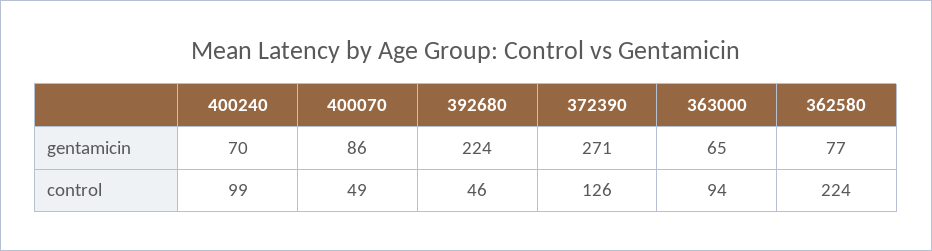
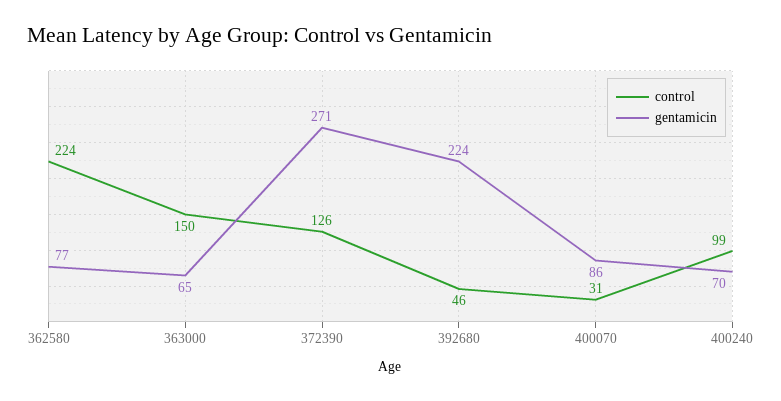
control, 400070: 49 -> 31
control, 363000: 94 -> 150

